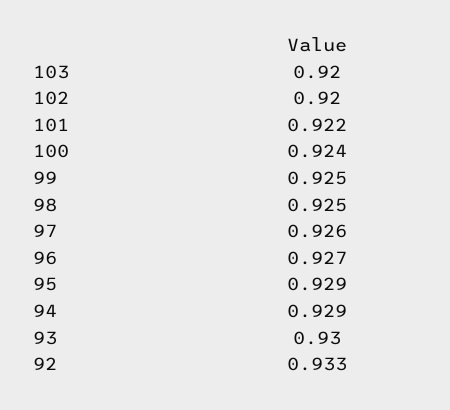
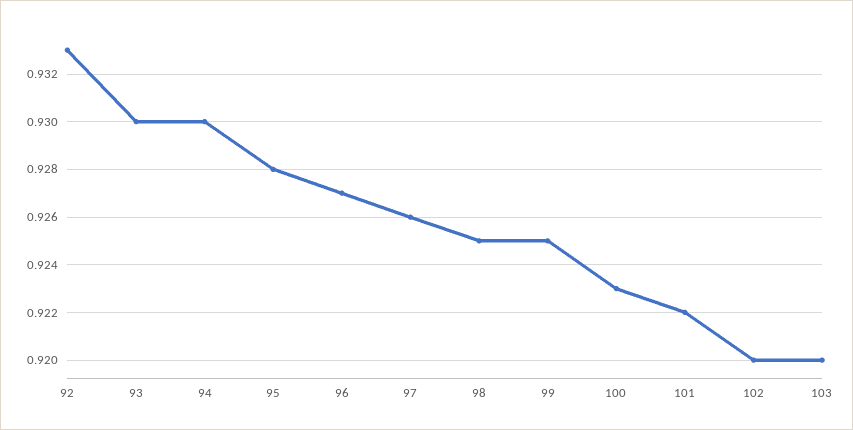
100: 0.924 -> 0.923
95: 0.929 -> 0.928
94: 0.929 -> 0.93

